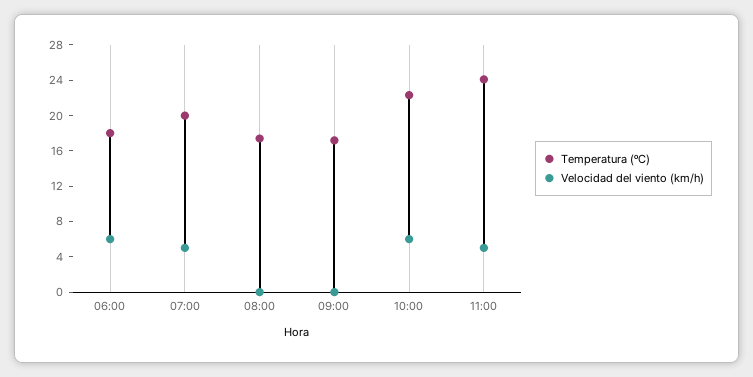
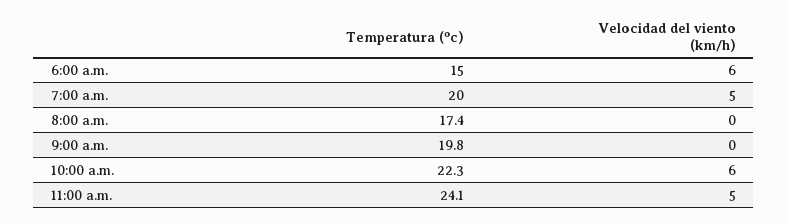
Temperatura (ºC), 06:00: 18 -> 15
Temperatura (ºC), 09:00: 17 -> 19.8

